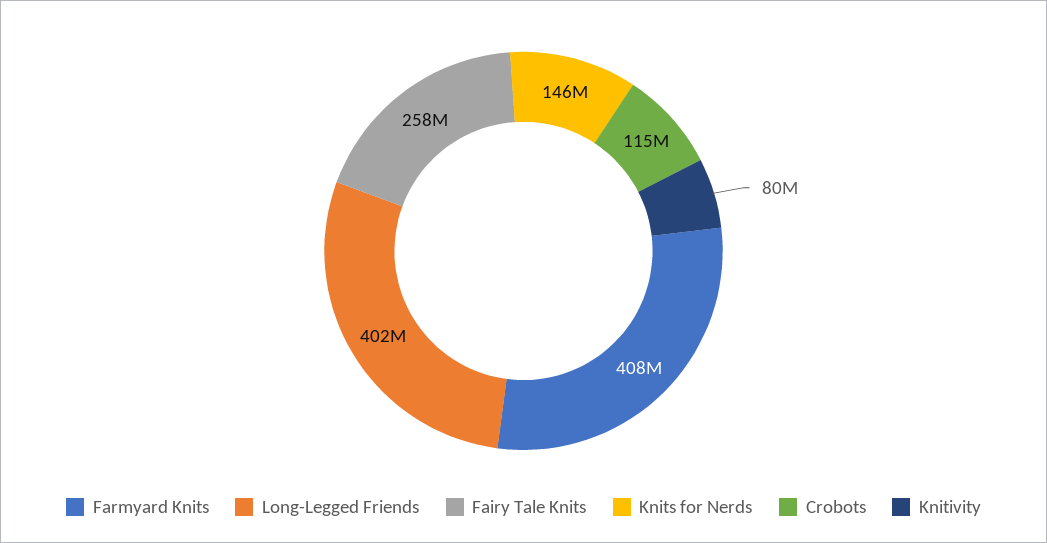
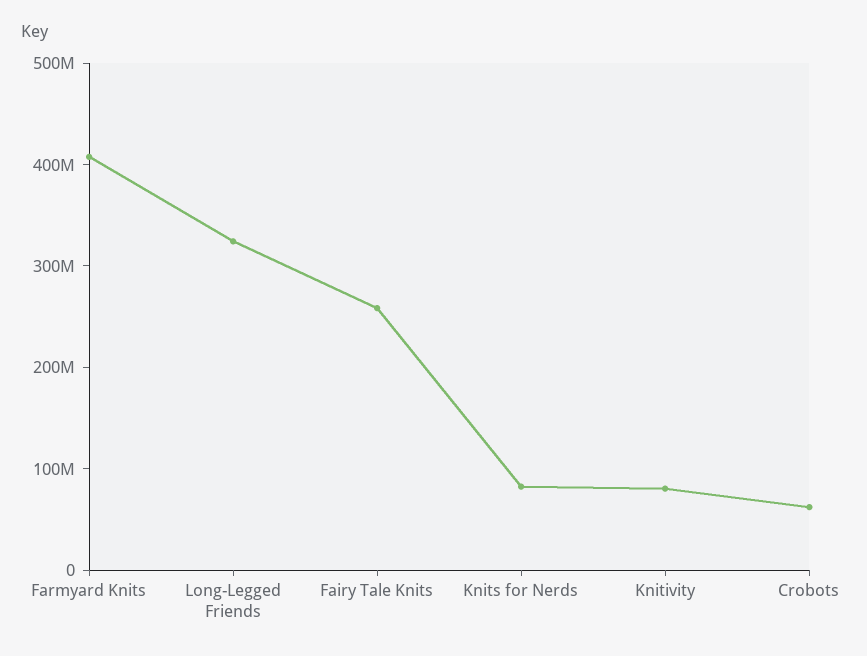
Long-Legged Friends: 402000000 -> 320000000
Knits for Nerds: 146000000 -> 80000000
Crobots: 115000000 -> 60000000

